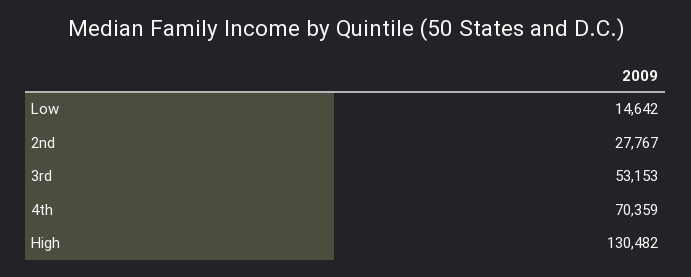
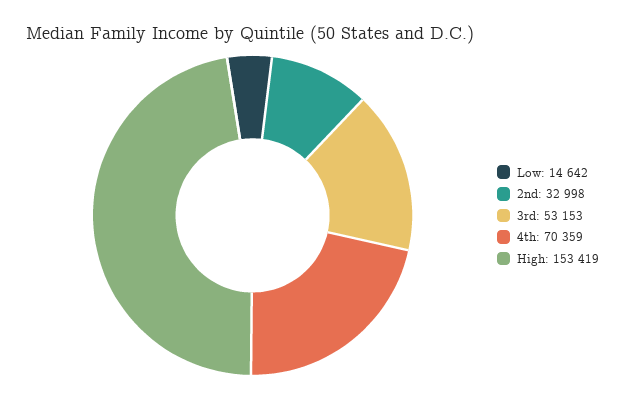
2nd: 27767 -> 32998
High: 130482 -> 153419

